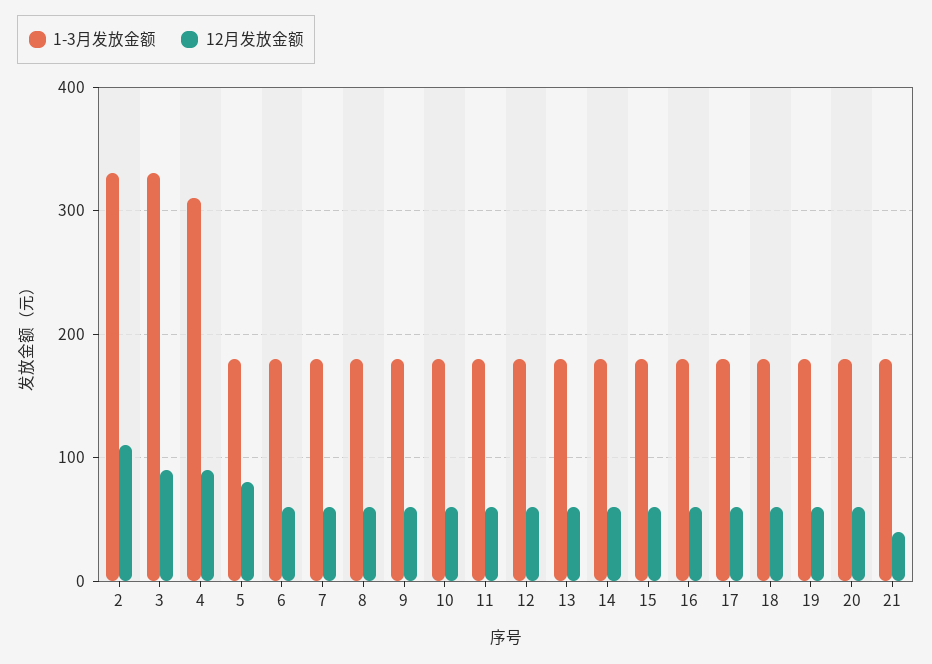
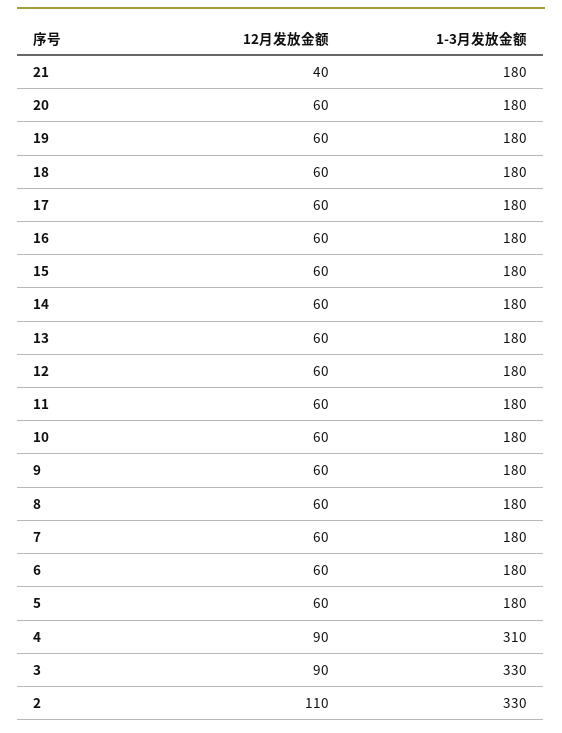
12月发放金额, 5: 80 -> 60

